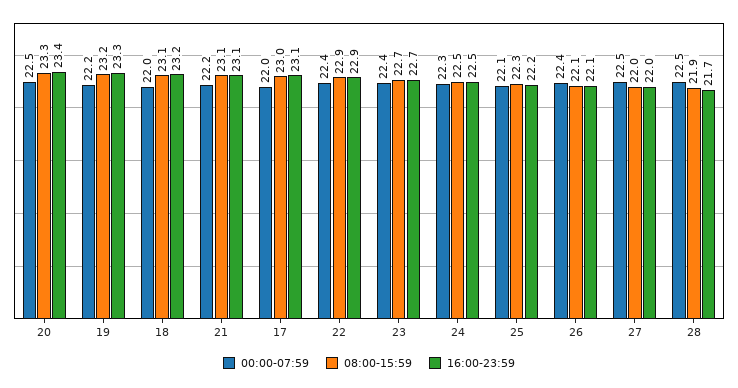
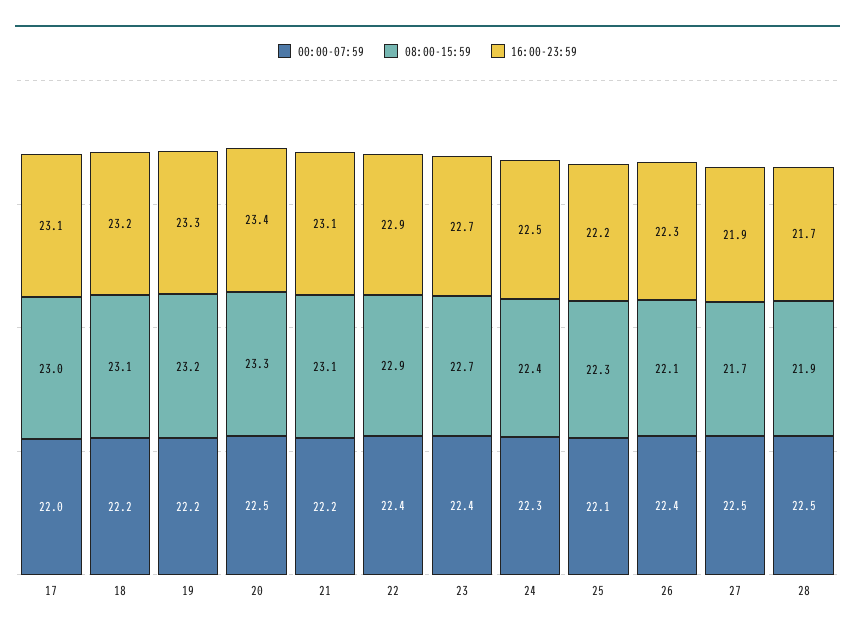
00:00-07:59, 18: 22 -> 22.2
08:00-15:59, 24: 22.5 -> 22.4
16:00-23:59, 26: 22.1 -> 22.3
08:00-15:59, 27: 22 -> 21.7
16:00-23:59, 27: 22 -> 21.9

